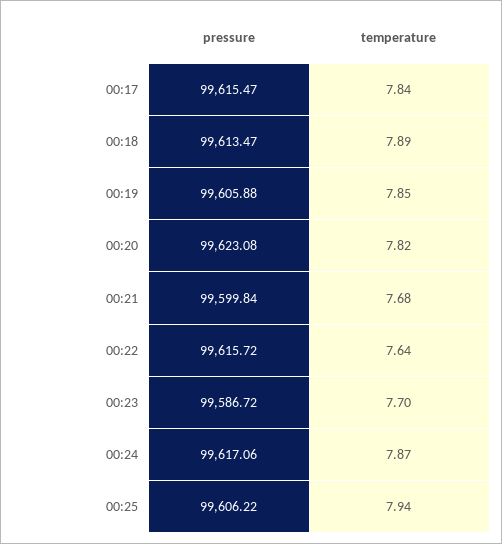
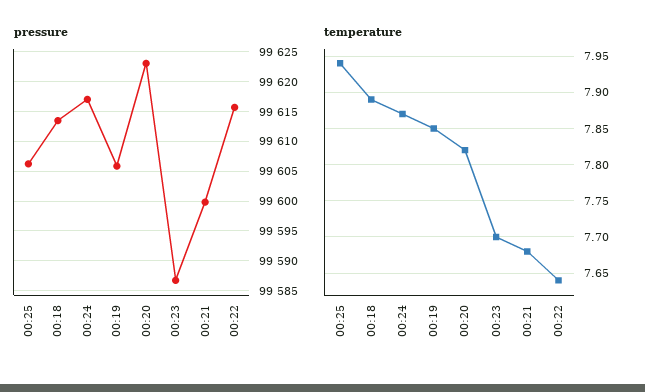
pressure, 00:17: 99615.47 -> none
temperature, 00:17: 7.84 -> none

